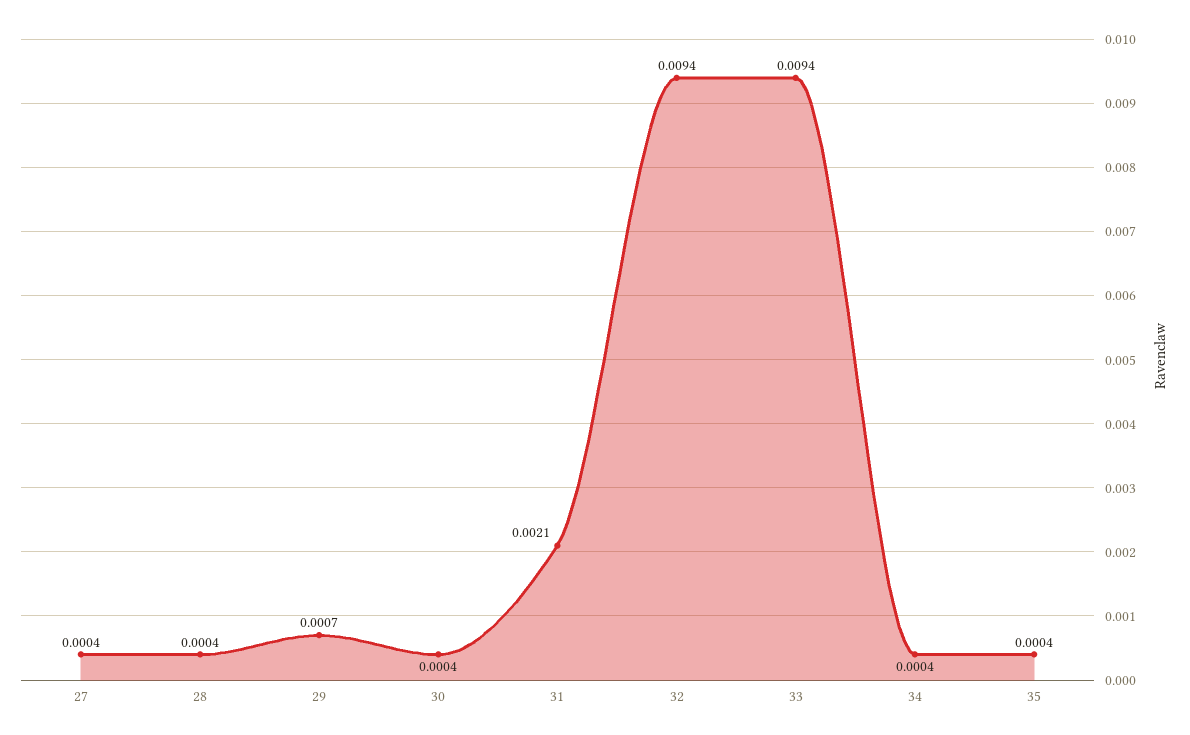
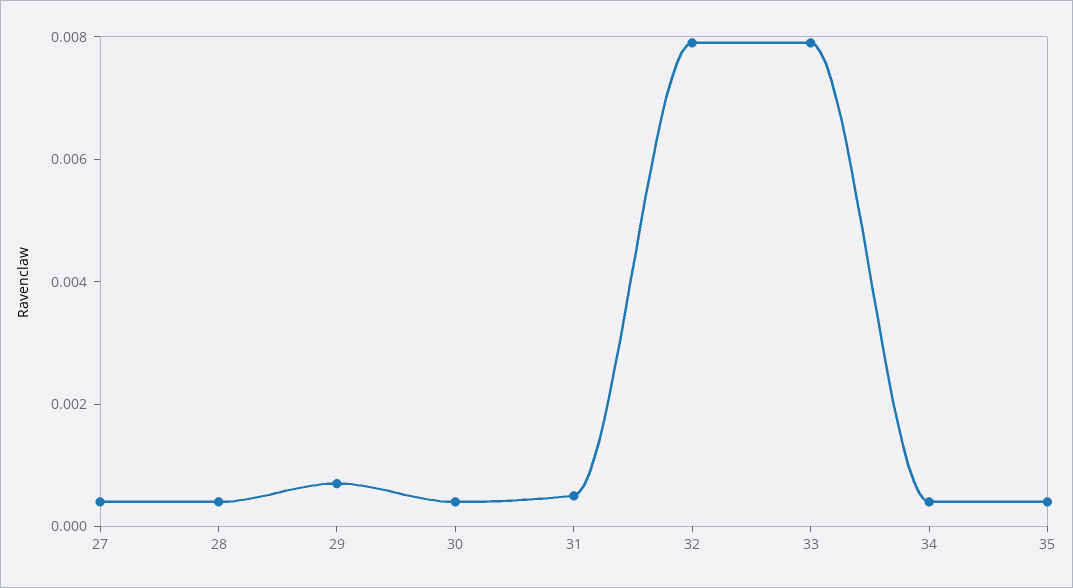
31: 0.0021 -> 0.0005
32: 0.0094 -> 0.008
33: 0.0094 -> 0.008

